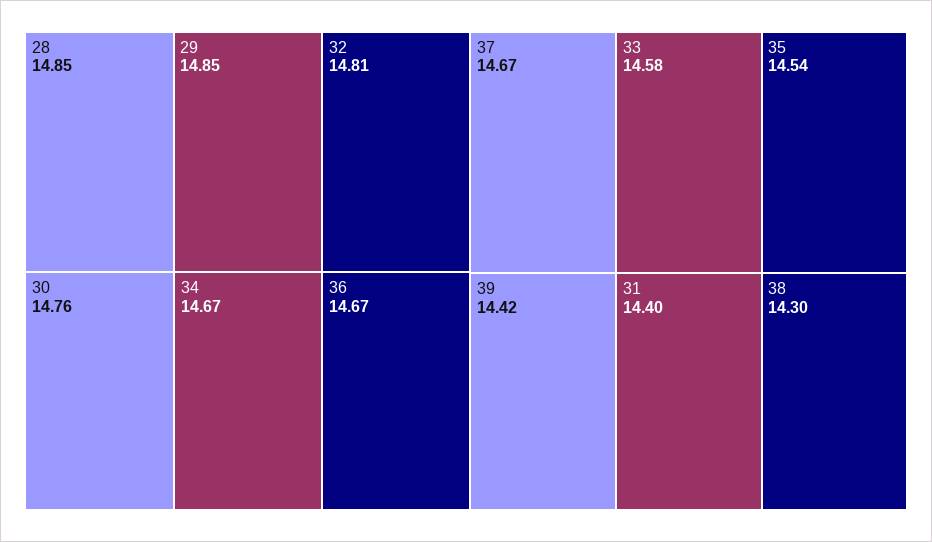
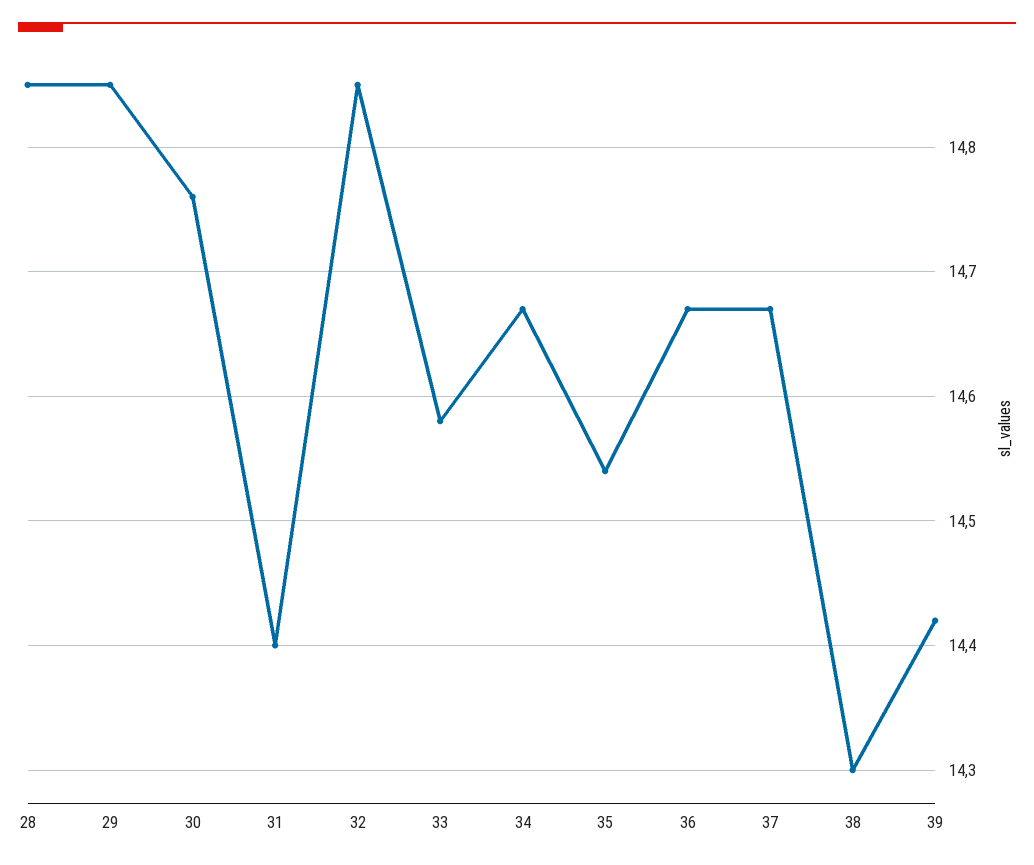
32: 14.81 -> 14.85

